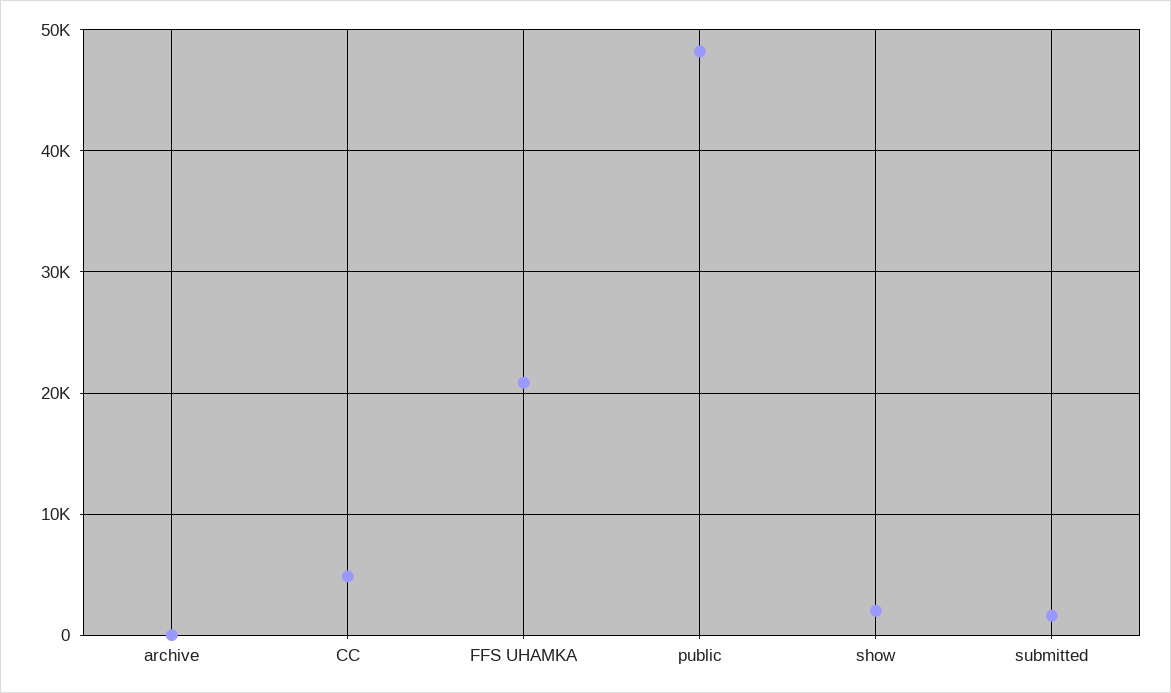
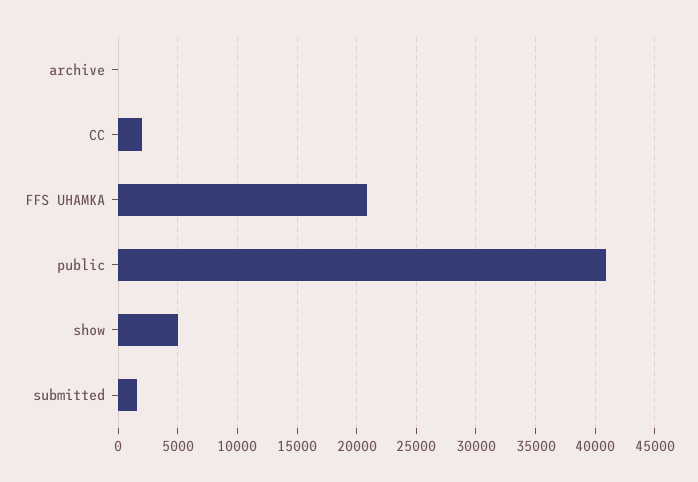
CC: 5000 -> 2000
public: 48000 -> 41000
show: 2000 -> 5000

